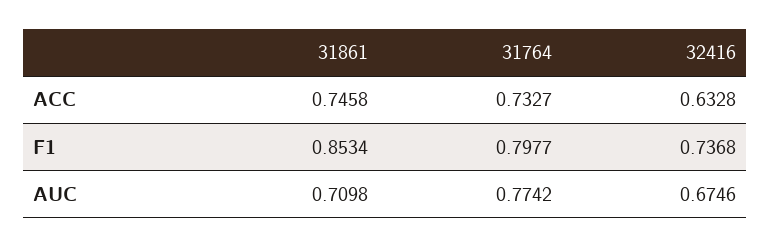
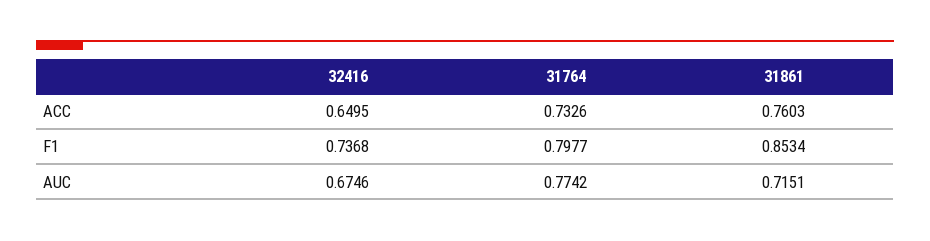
31861, ACC: 0.7458 -> 0.7603
31764, ACC: 0.7327 -> 0.7326
32416, ACC: 0.6328 -> 0.6495
31861, AUC: 0.7098 -> 0.7151

